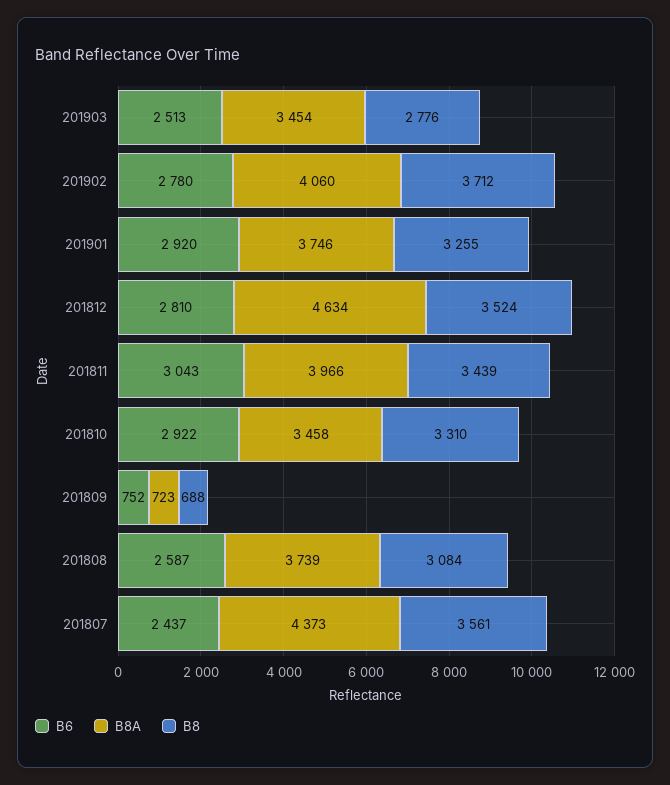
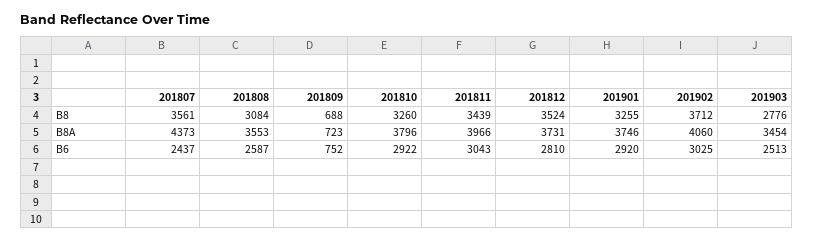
B6, 201902: 2780 -> 3025
B8A, 201812: 4634 -> 3731
B8A, 201810: 3458 -> 3796
B8, 201810: 3310 -> 3260
B8A, 201808: 3739 -> 3553

